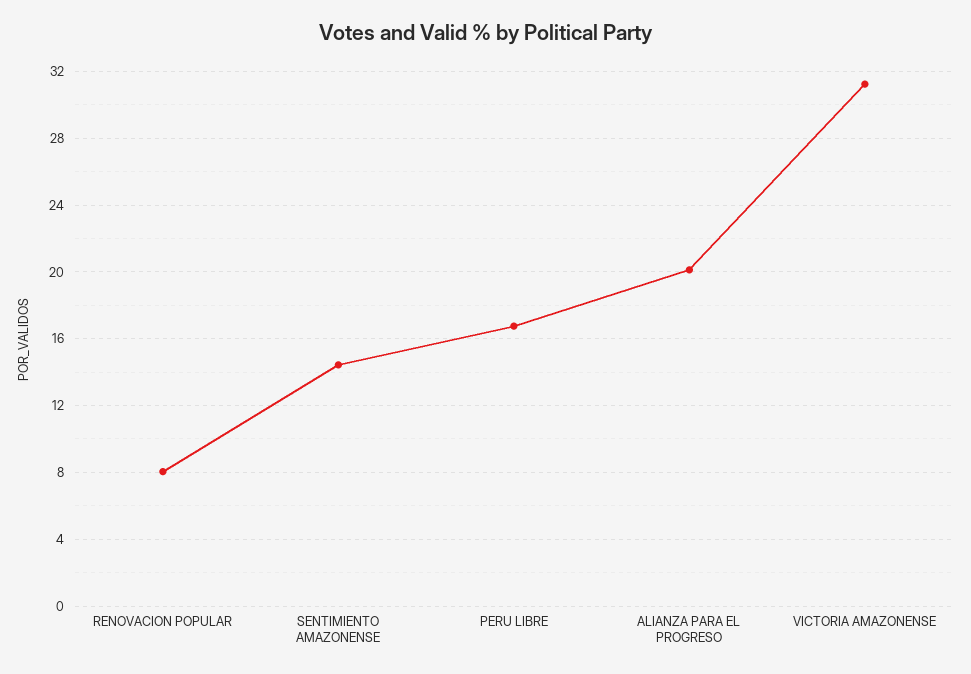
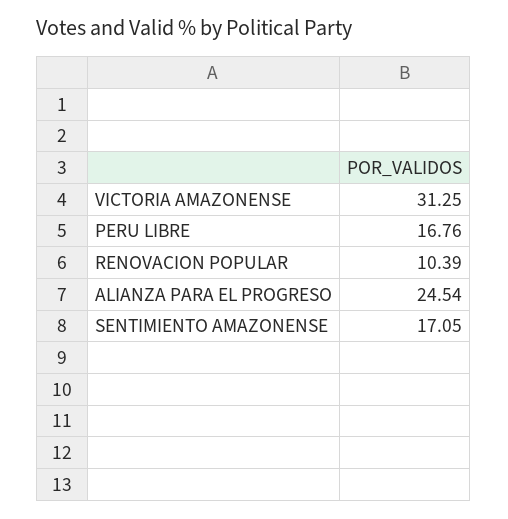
RENOVACION POPULAR: 8 -> 10.39
SENTIMIENTO AMAZONENSE: 14.5 -> 17.05
ALIANZA PARA EL PROGRESO: 20 -> 24.54

